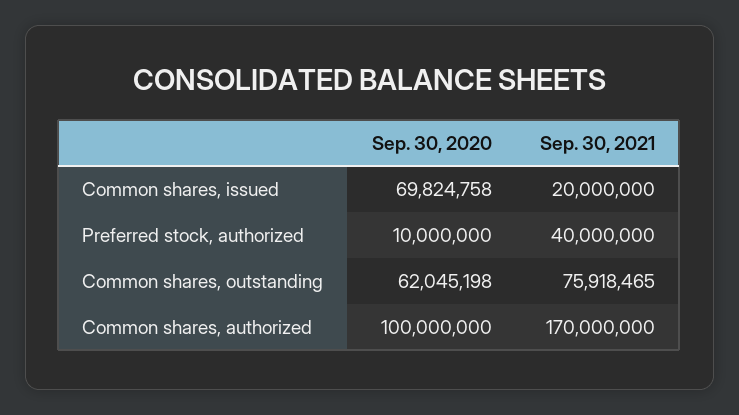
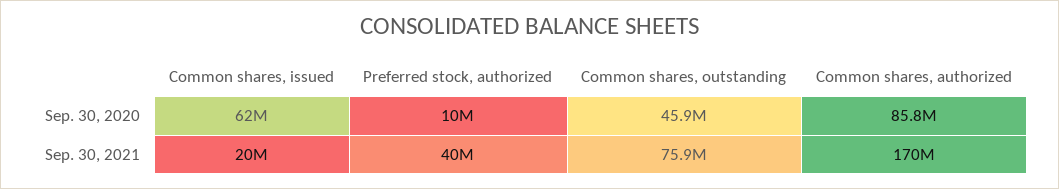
Sep. 30, 2020, Common shares, issued: 69824758 -> 62000000
Sep. 30, 2020, Common shares, outstanding: 62045198 -> 45900000
Sep. 30, 2020, Common shares, authorized: 100000000 -> 85800000

